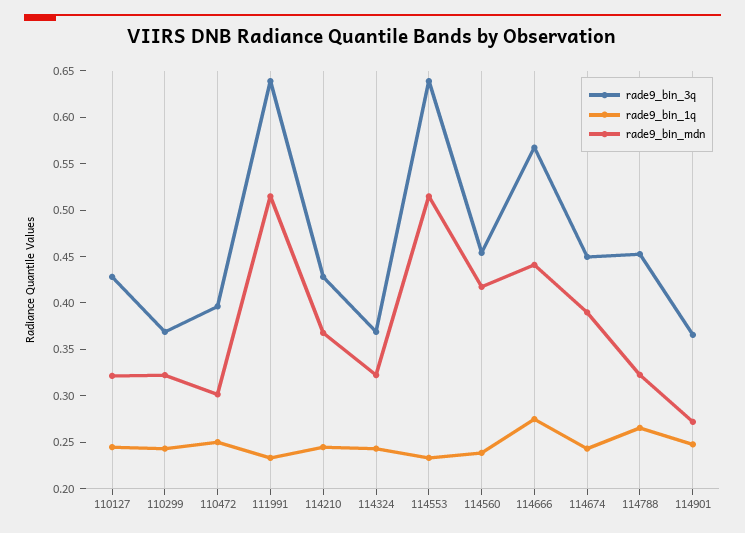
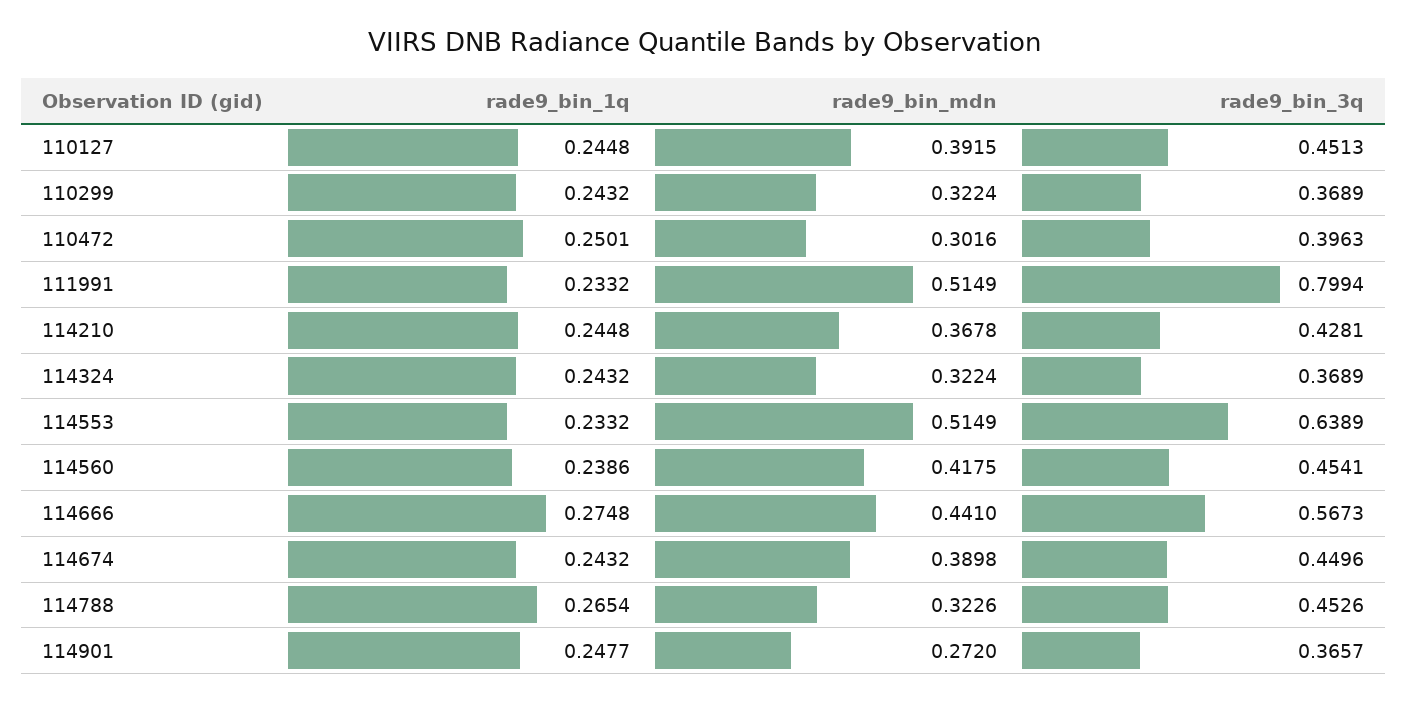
rade9_bin_3q, 110127: 0.43 -> 0.4513
rade9_bin_mdn, 110127: 0.32 -> 0.3915
rade9_bin_3q, 111991: 0.64 -> 0.7994

